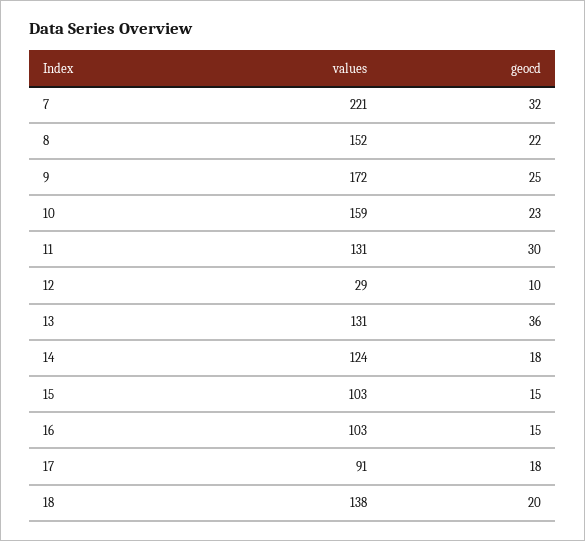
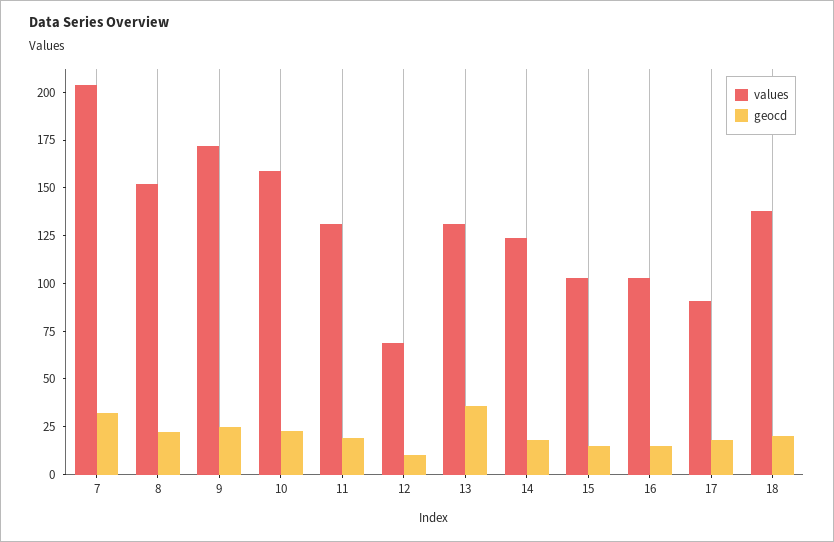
values, 7: 221 -> 205
geocd, 11: 30 -> 20
values, 12: 29 -> 70

